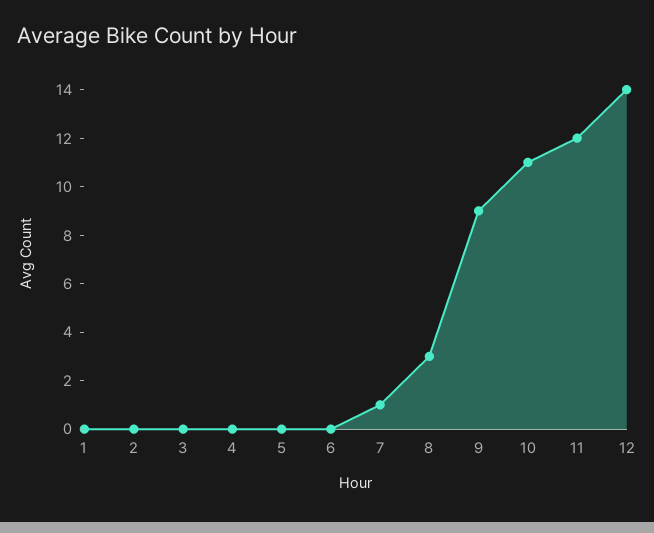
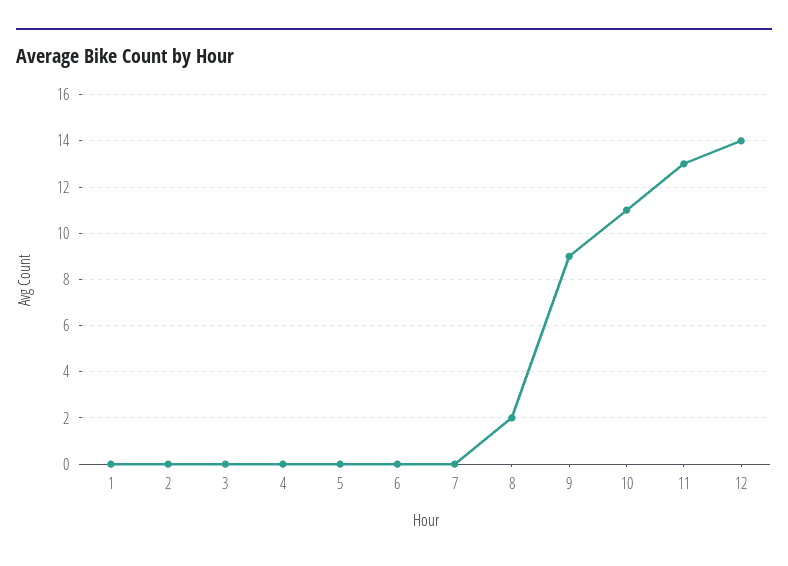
7: 1 -> 0
8: 3 -> 2
11: 12 -> 13

